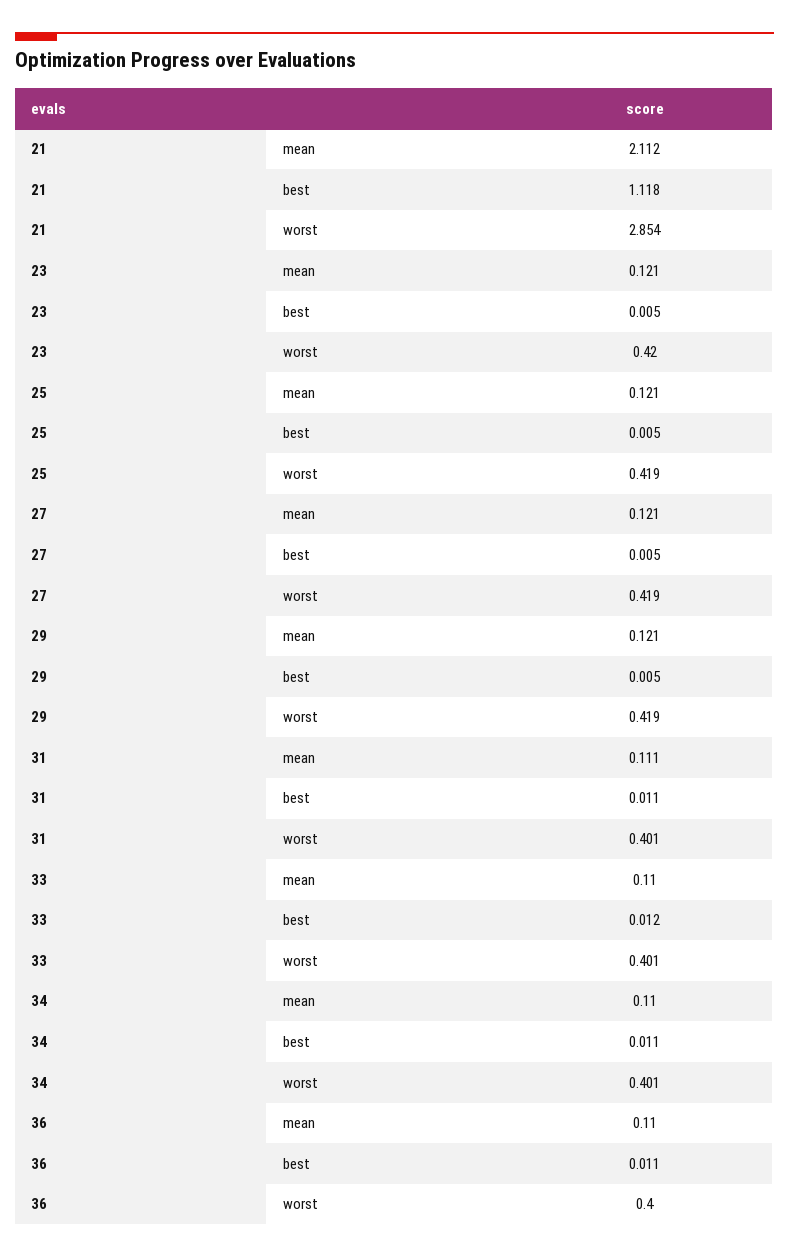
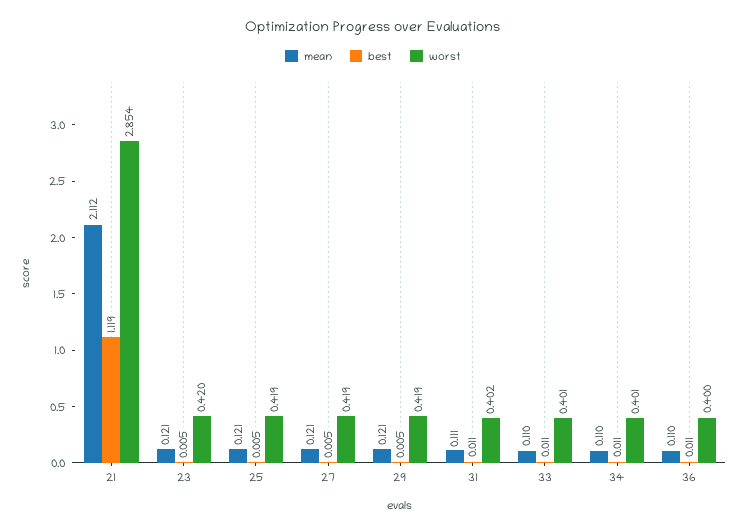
best, 21: 1.118 -> 1.119
worst, 31: 0.401 -> 0.402
best, 33: 0.012 -> 0.011

